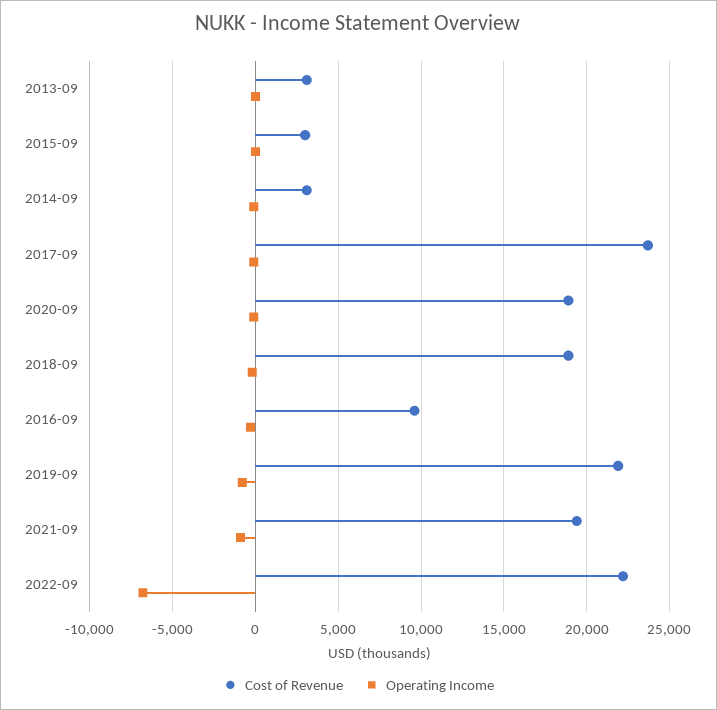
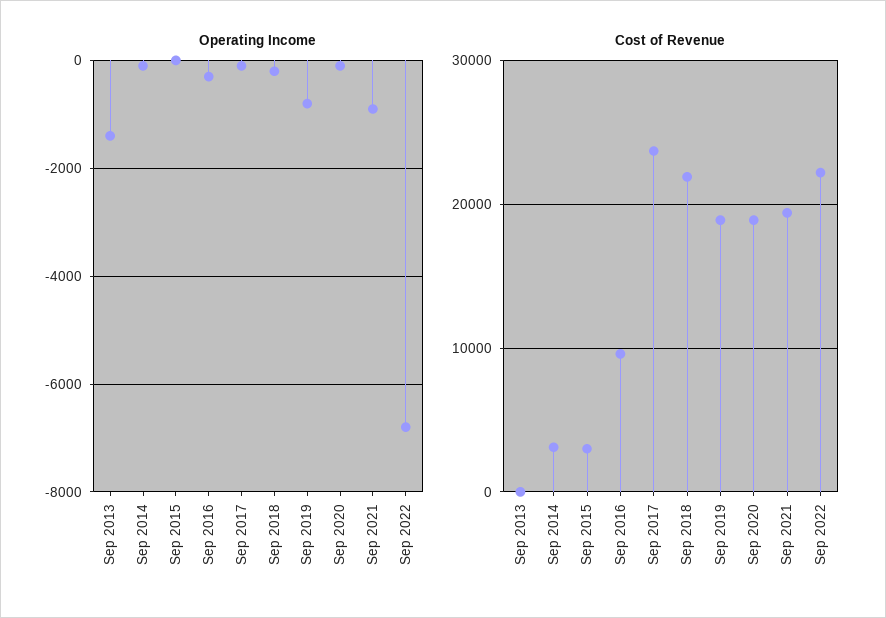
Cost of Revenue, 2013-09: 3000 -> 0
Operating Income, 2013-09: 0 -> -1400
Cost of Revenue, 2018-09: 19000 -> 22000
Cost of Revenue, 2019-09: 22000 -> 19000

